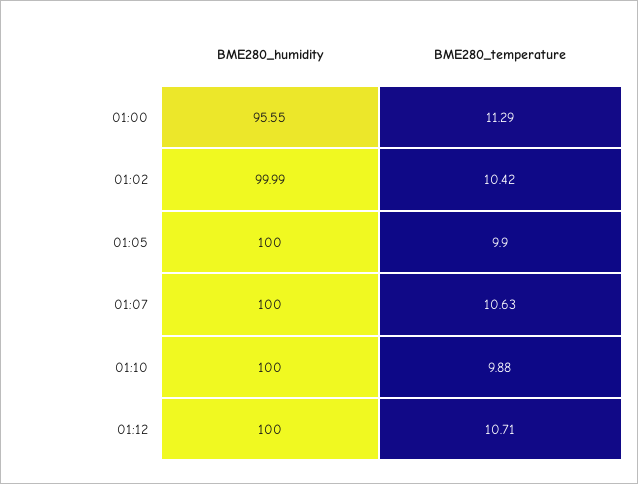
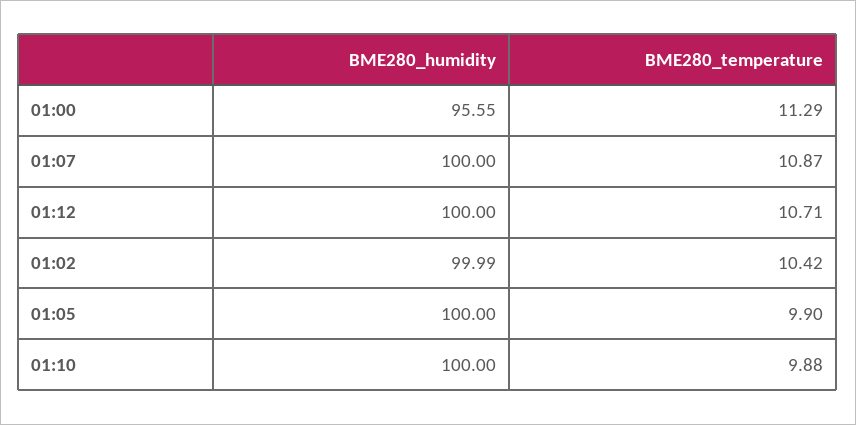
BME280_temperature, 01:07: 10.63 -> 10.87

